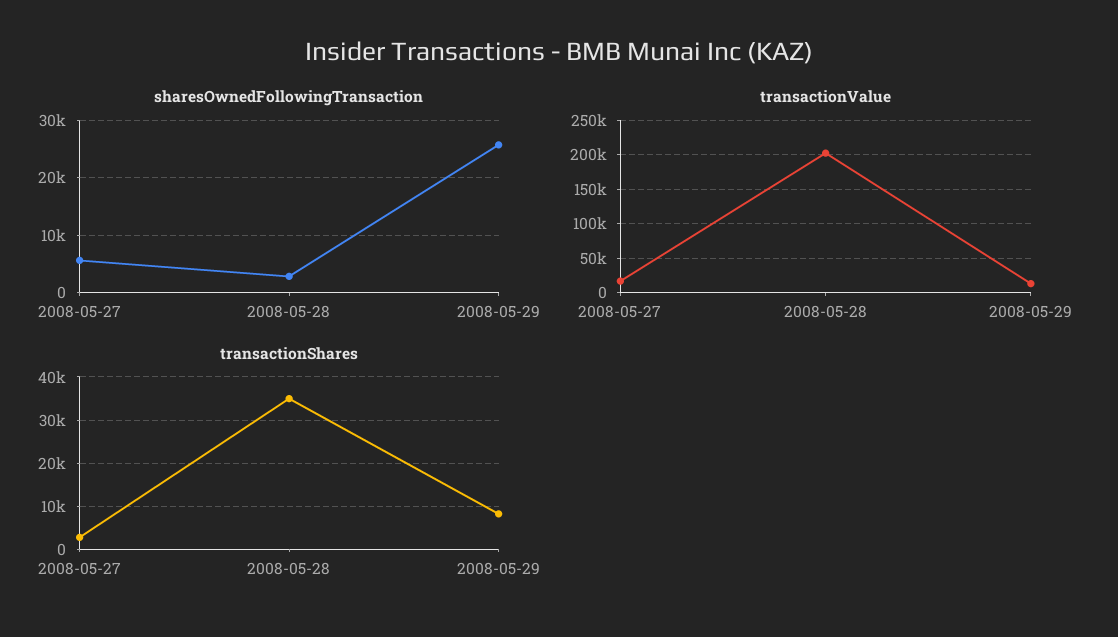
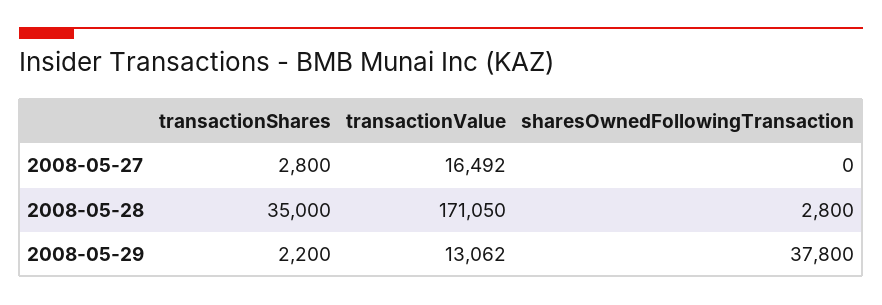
sharesOwnedFollowingTransaction, 2008-05-27: 6000 -> 0
sharesOwnedFollowingTransaction, 2008-05-29: 26000 -> 37800
transactionValue, 2008-05-28: 200000 -> 171050
transactionShares, 2008-05-29: 8000 -> 2200

